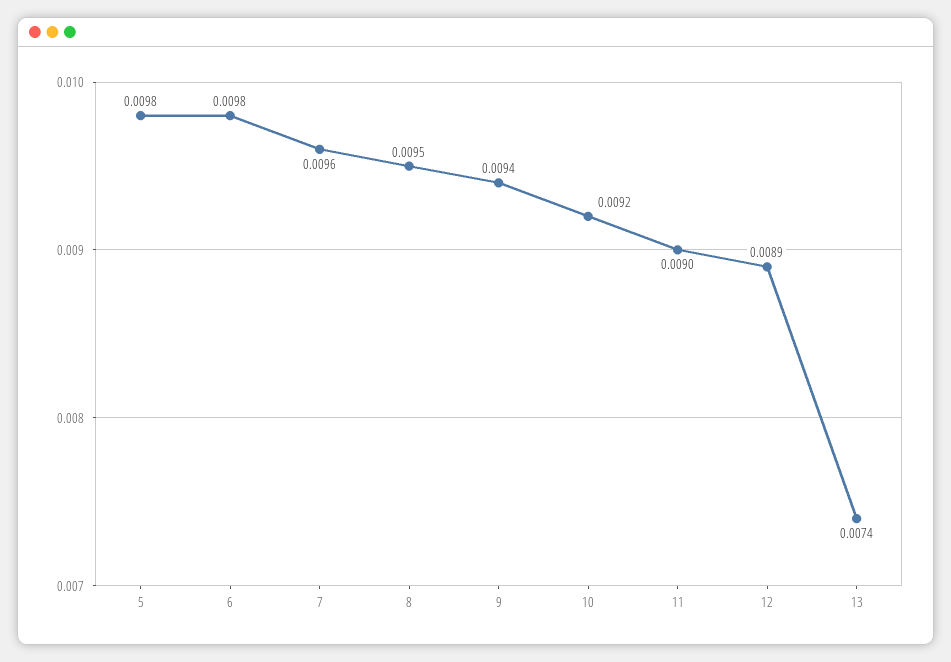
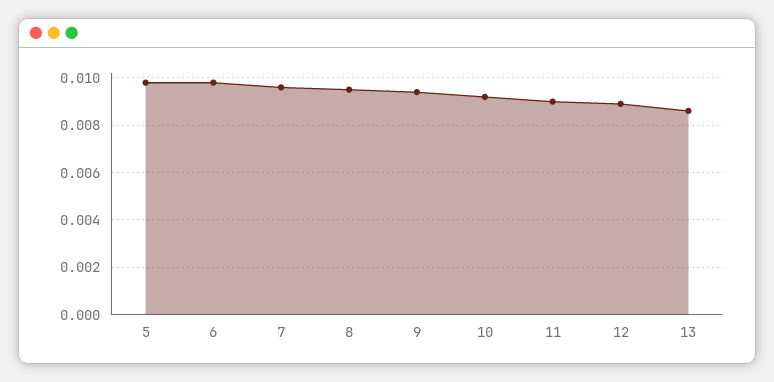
13: 0.0074 -> 0.0085

